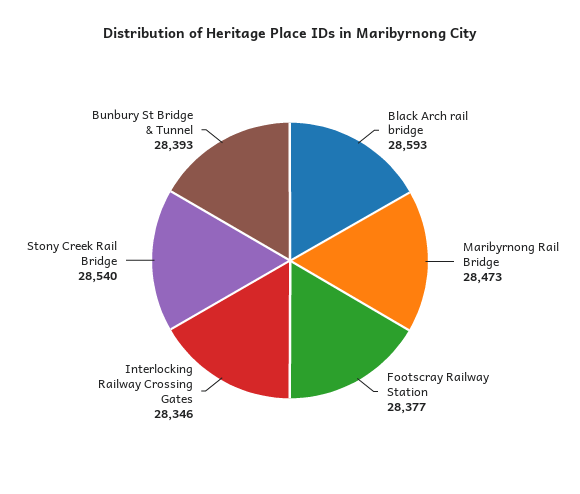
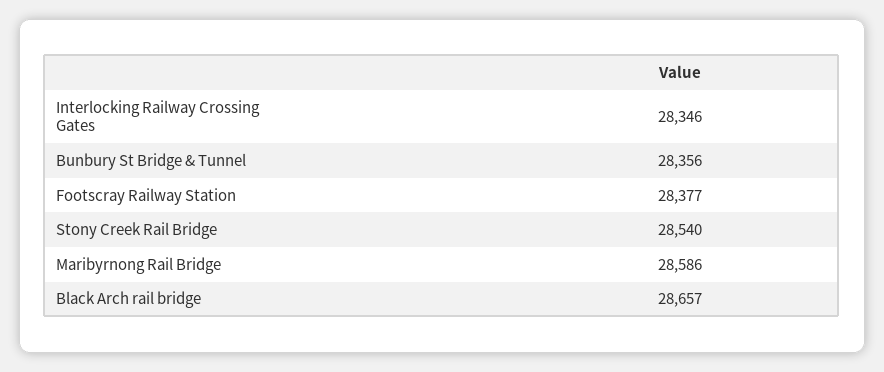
Black Arch rail bridge: 28593 -> 28657
Maribyrnong Rail Bridge: 28473 -> 28586
Bunbury St Bridge & Tunnel: 28393 -> 28356

